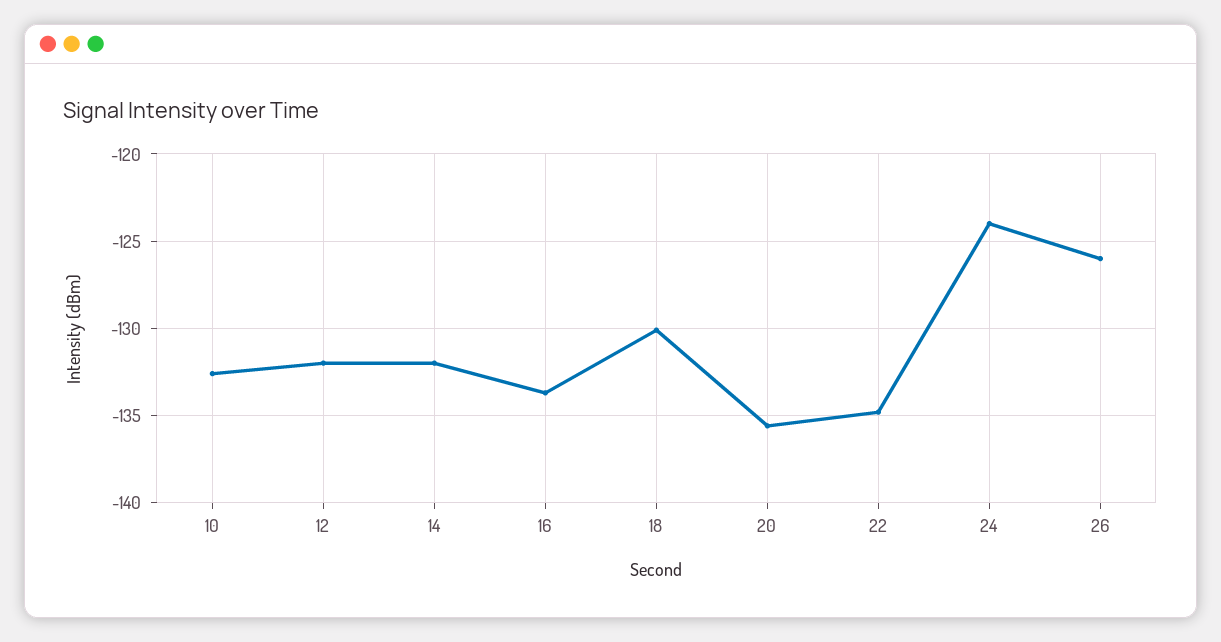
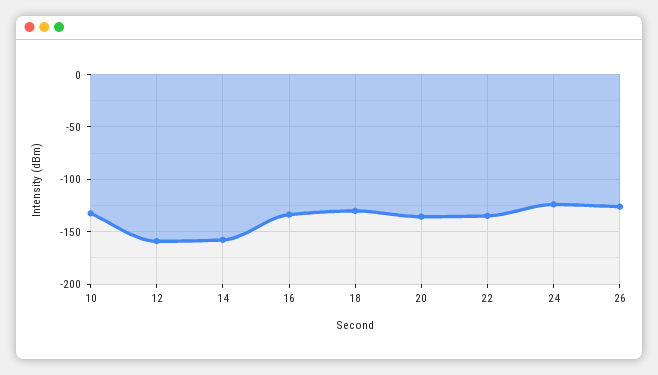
12: -132 -> -160
14: -132 -> -160

